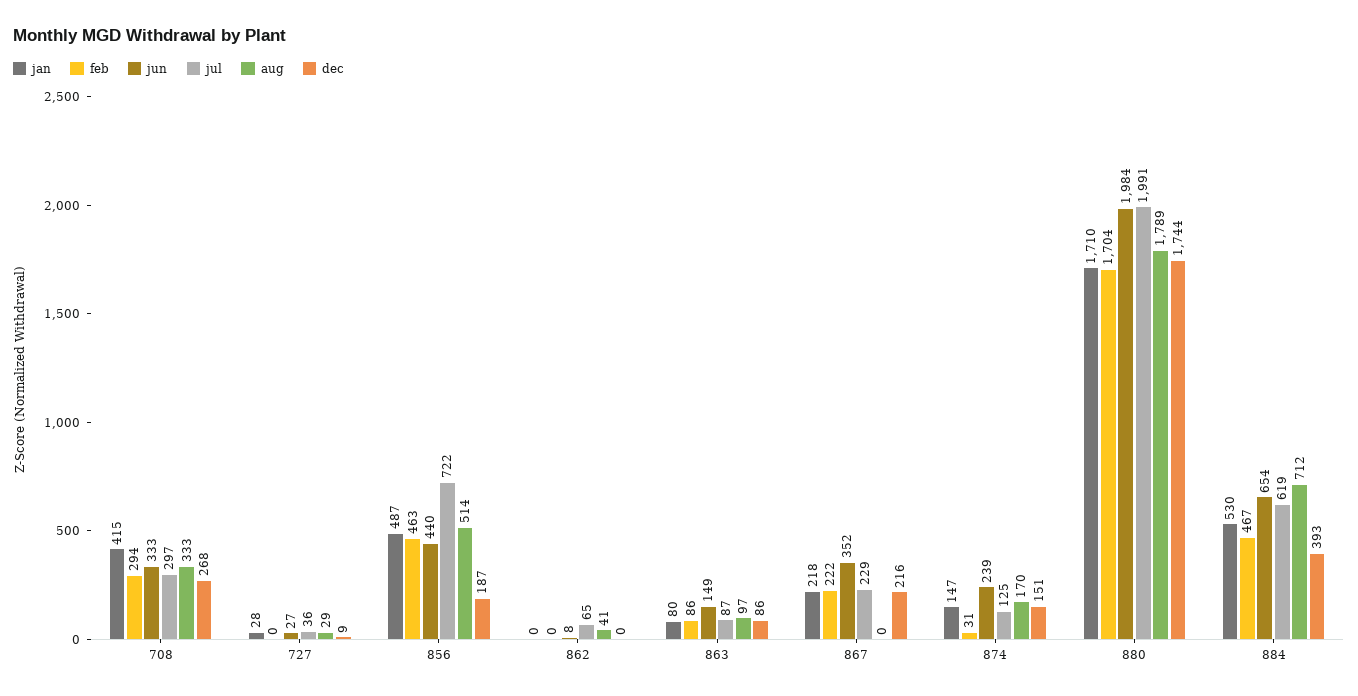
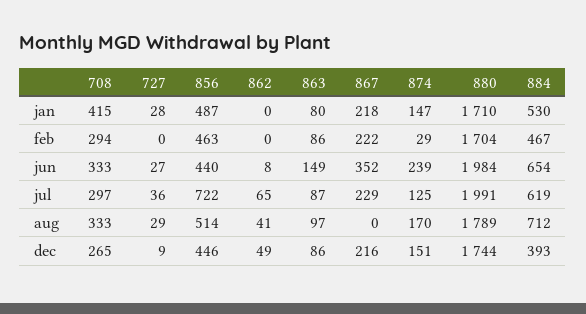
dec, 708: 268 -> 265
dec, 856: 187 -> 446
dec, 862: 0 -> 49
feb, 874: 31 -> 29

